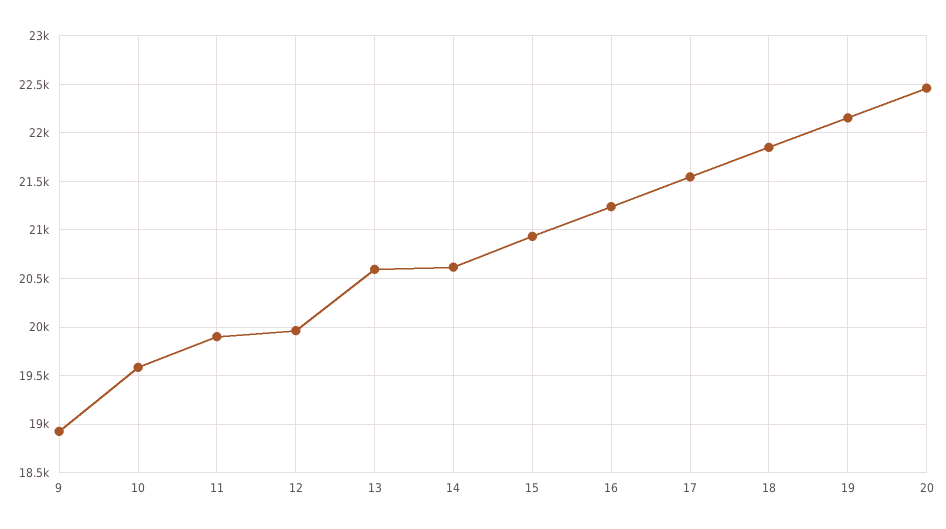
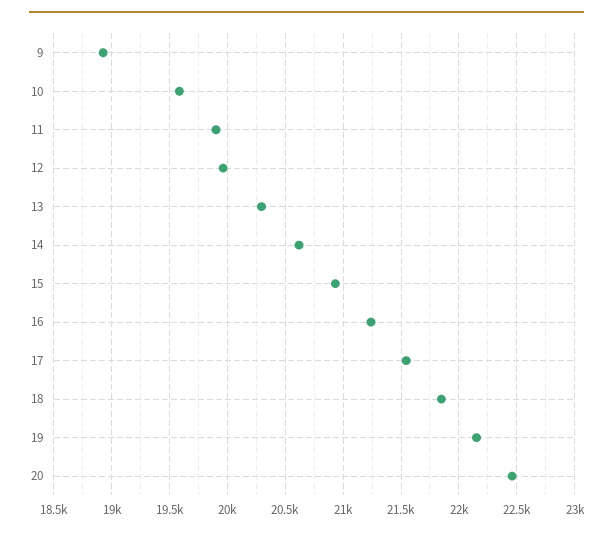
13: 20600 -> 20300

